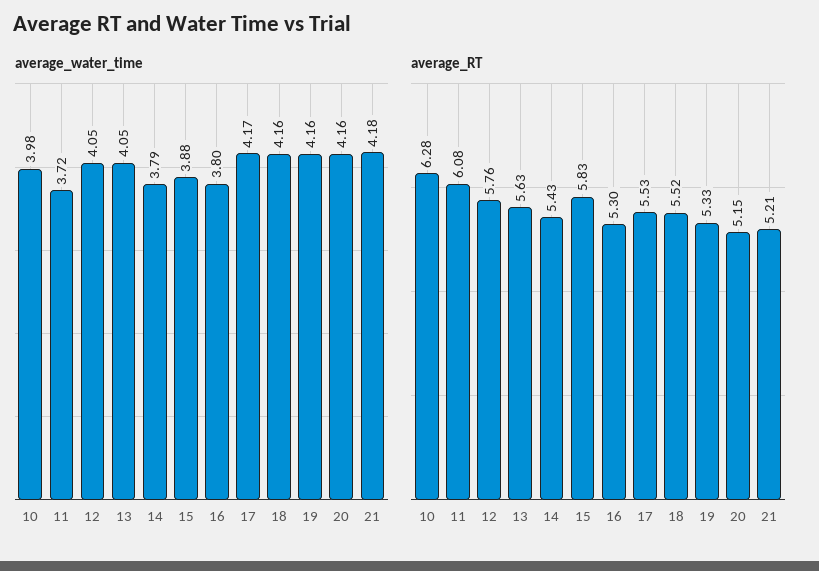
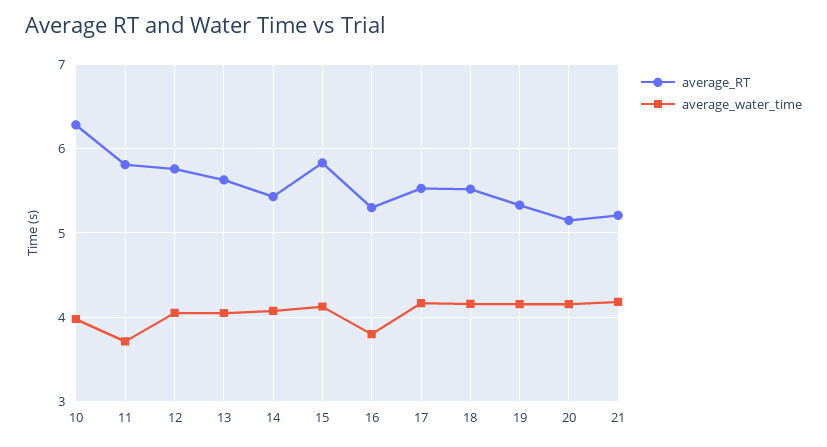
average_water_time, 14: 3.79 -> 4.1
average_water_time, 15: 3.88 -> 4.1
average_RT, 11: 6.08 -> 5.8

